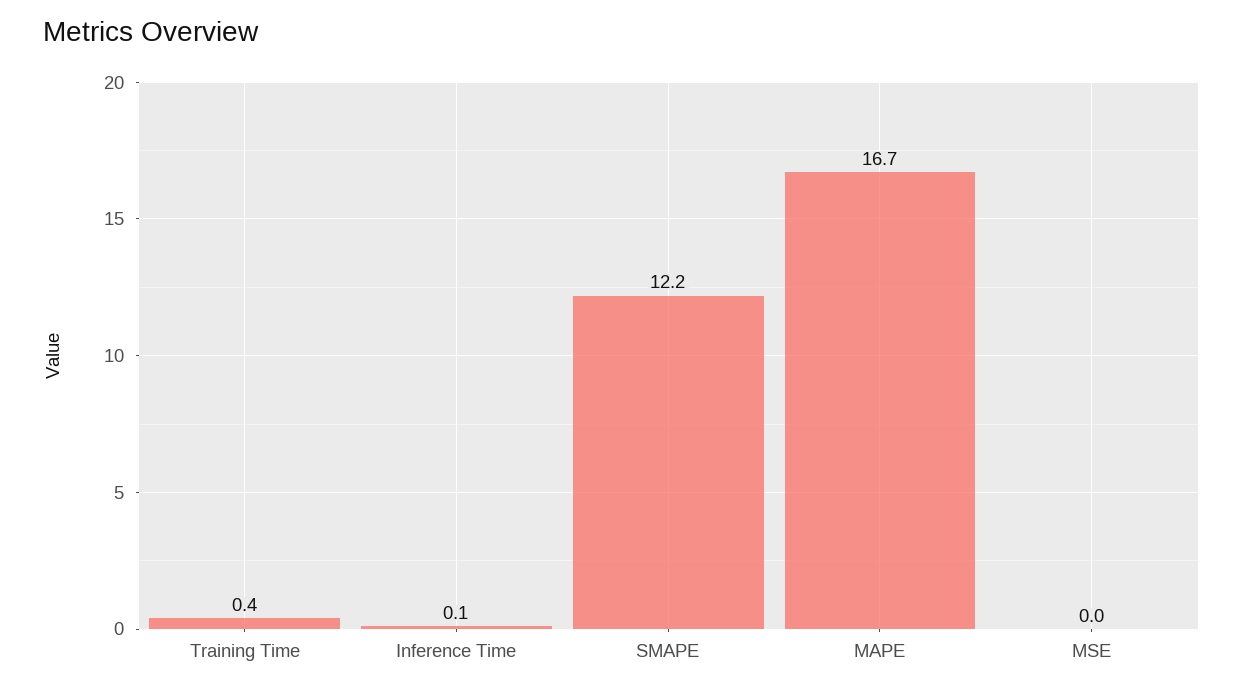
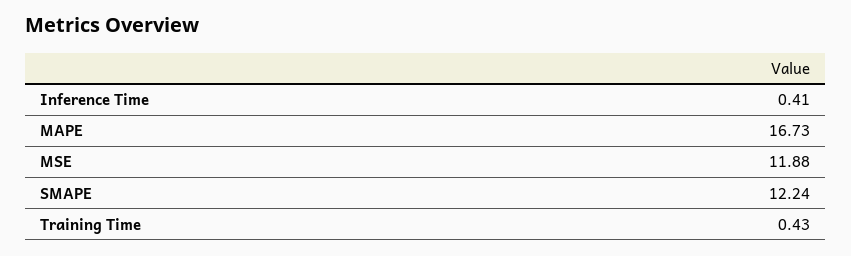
Inference Time: 0.1 -> 0.41
MSE: 0 -> 11.88

